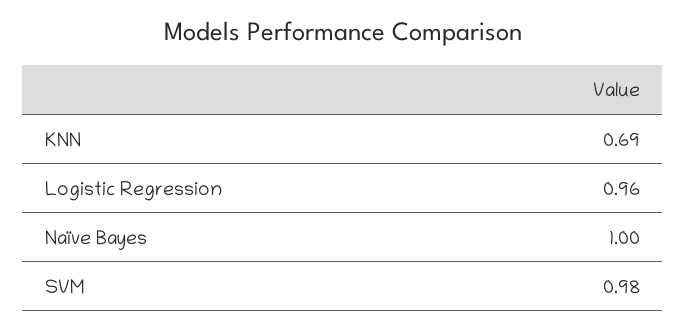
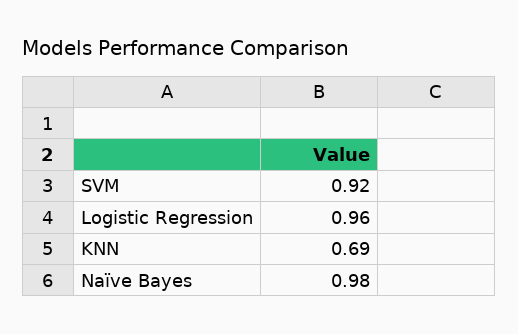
Naïve Bayes: 1 -> 0.98
SVM: 0.98 -> 0.92

